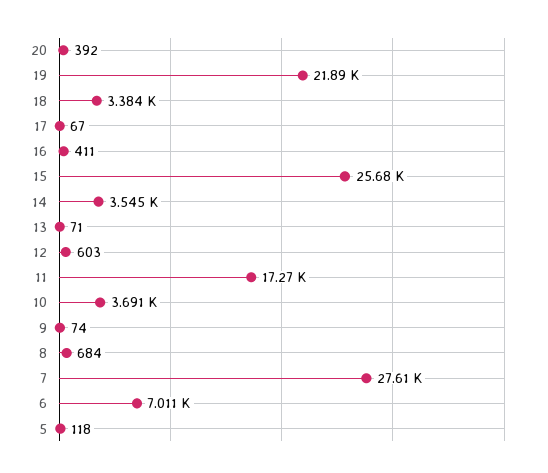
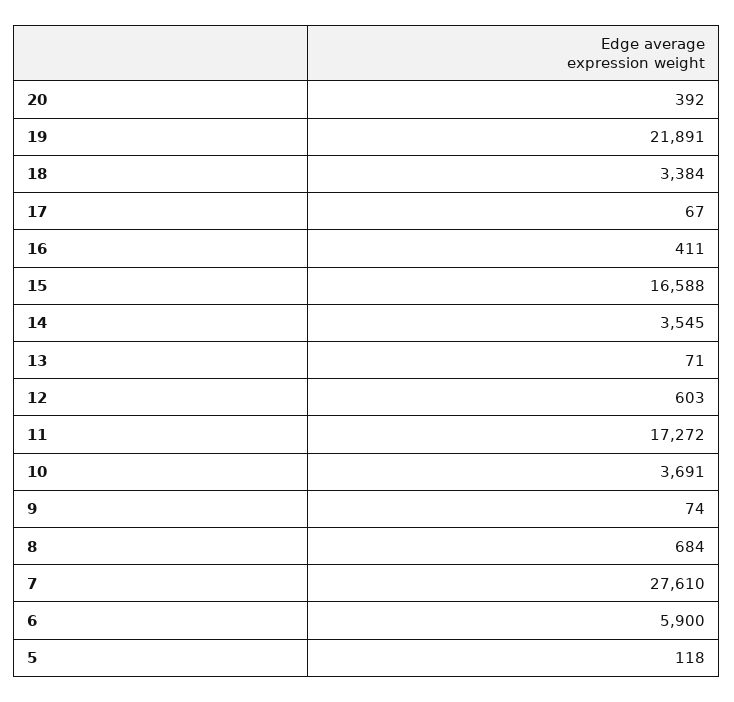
15: 25680 -> 16588
6: 7011 -> 5900

